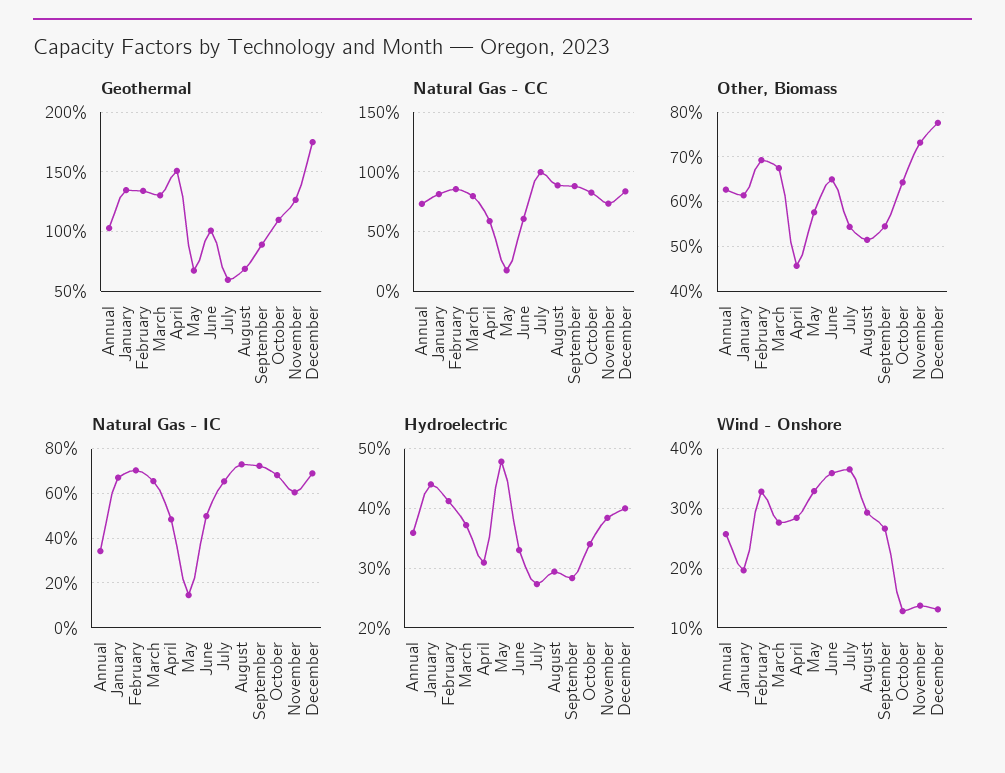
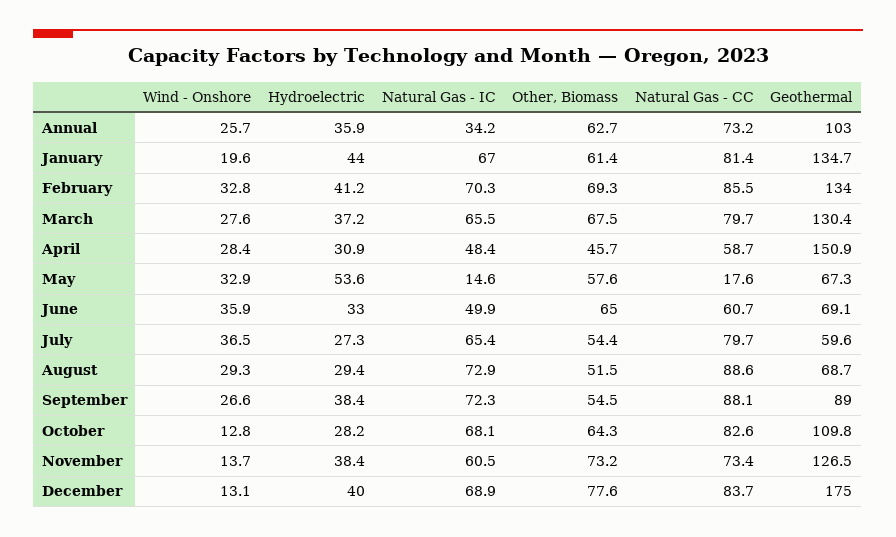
Geothermal, June: 100 -> 69.1
Natural Gas - CC, July: 100 -> 79.7
Hydroelectric, May: 48 -> 53.6
Hydroelectric, September: 28 -> 38.4
Hydroelectric, October: 34 -> 28.2

